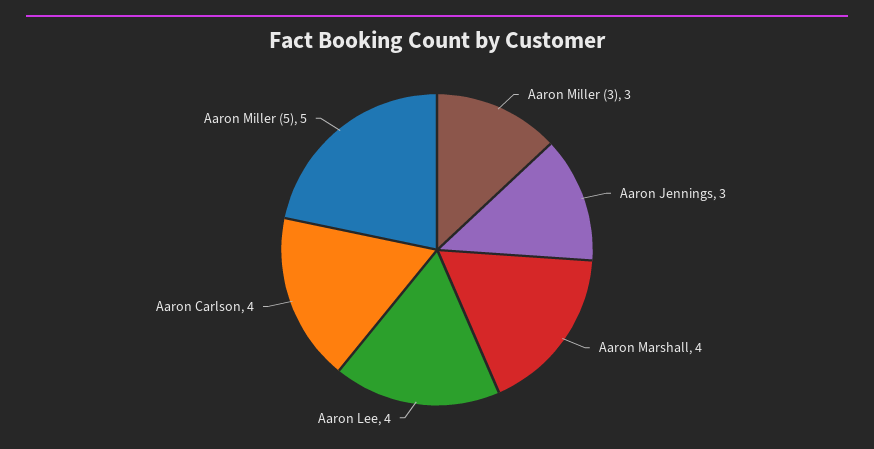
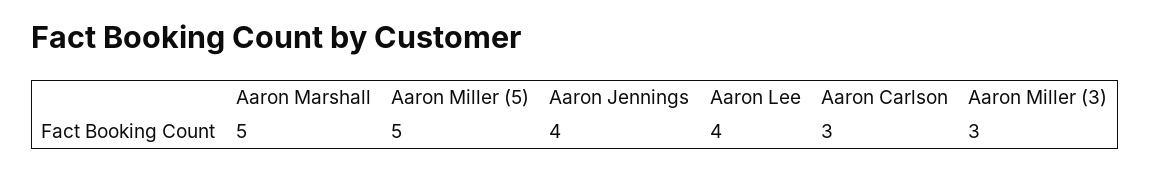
Aaron Jennings: 3 -> 4
Aaron Marshall: 4 -> 5
Aaron Carlson: 4 -> 3

